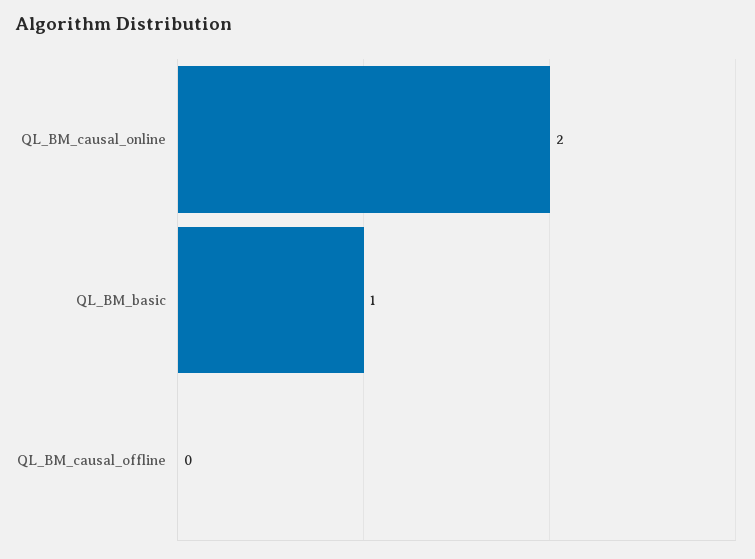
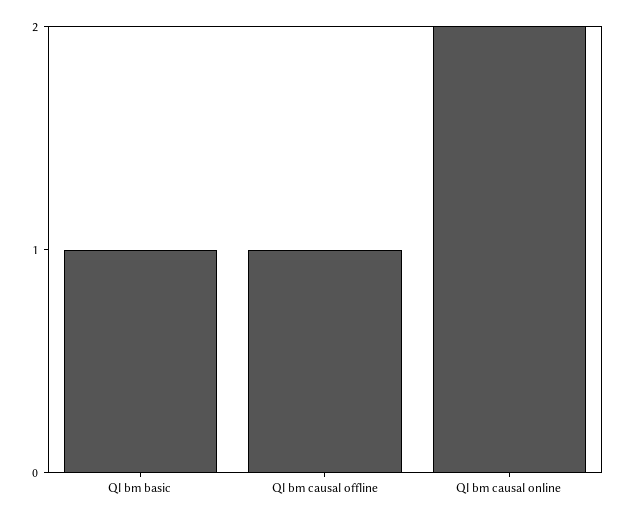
QL_BM_causal_offline: 0 -> 1

